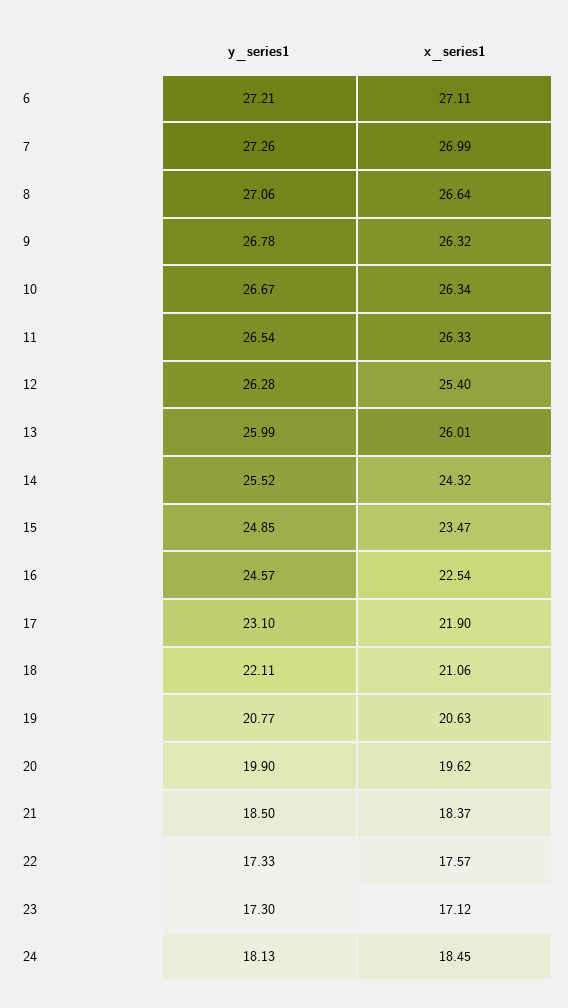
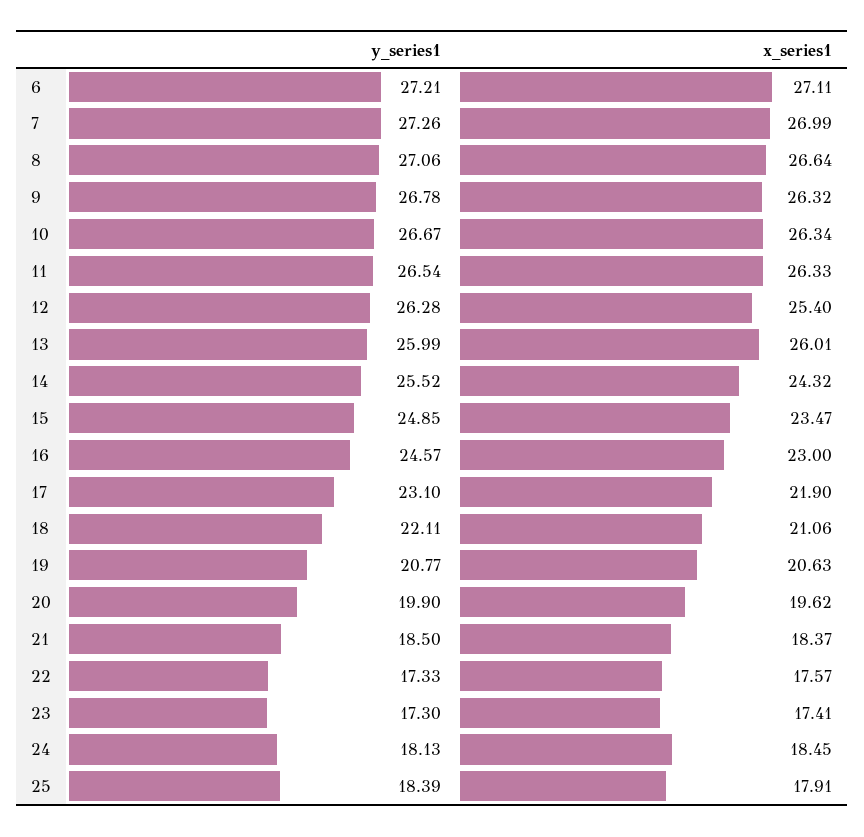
x_series1, 16: 22.54 -> 23
x_series1, 23: 17.12 -> 17.41
y_series1, 25: none -> 18.39
x_series1, 25: none -> 17.91

